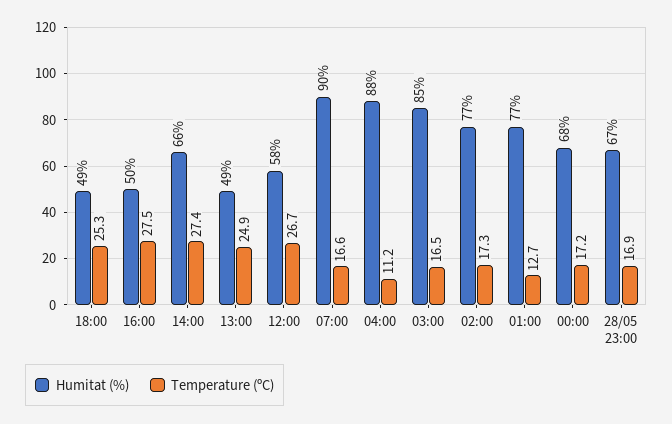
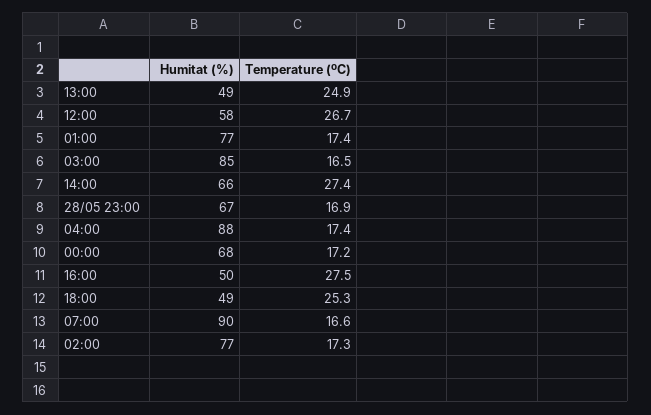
Temperature (ºC), 04:00: 11.2 -> 17.4
Temperature (ºC), 01:00: 12.7 -> 17.4

